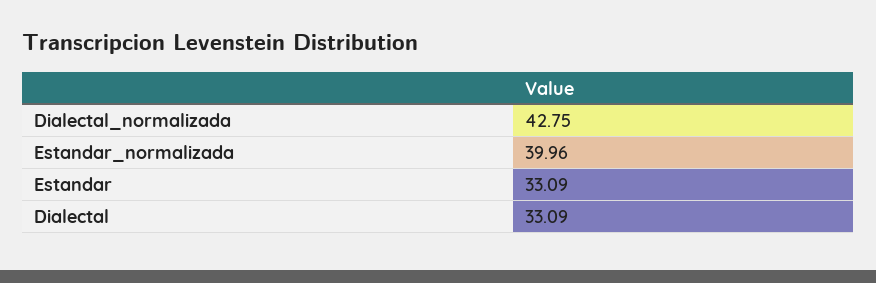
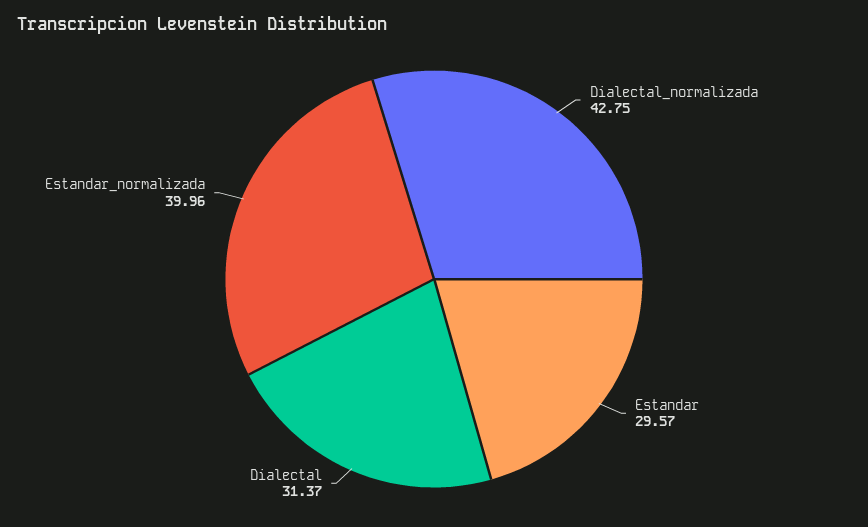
Estandar: 33.09 -> 29.57
Dialectal: 33.09 -> 31.37

